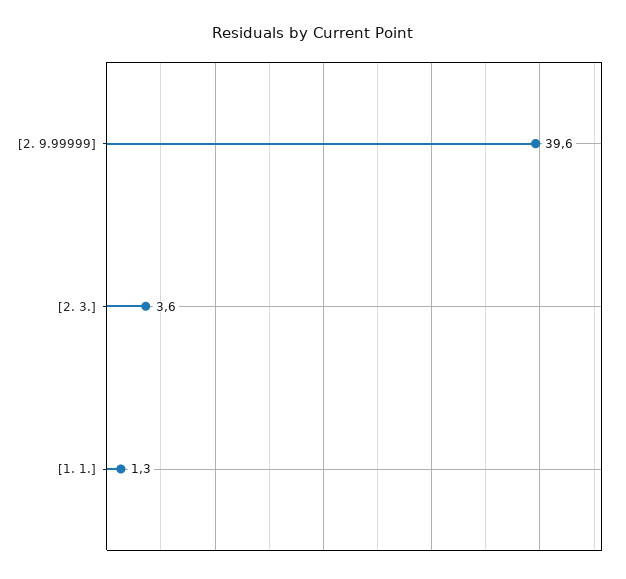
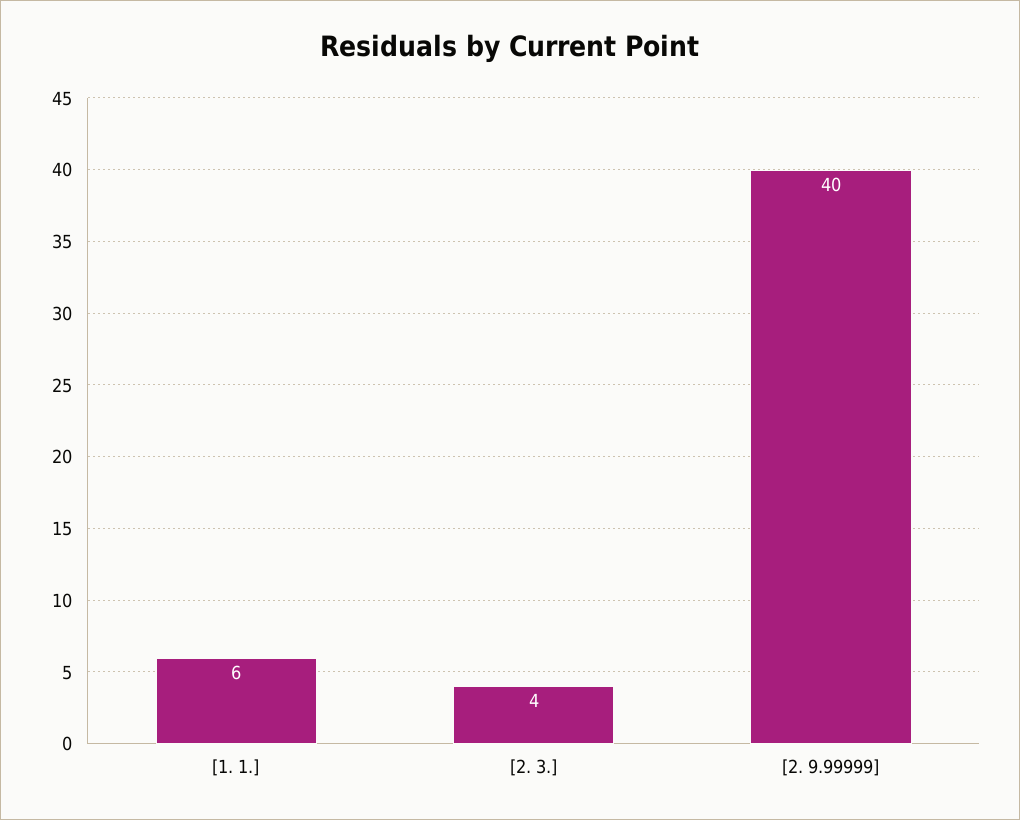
[1. 1.]: 1.3 -> 6

